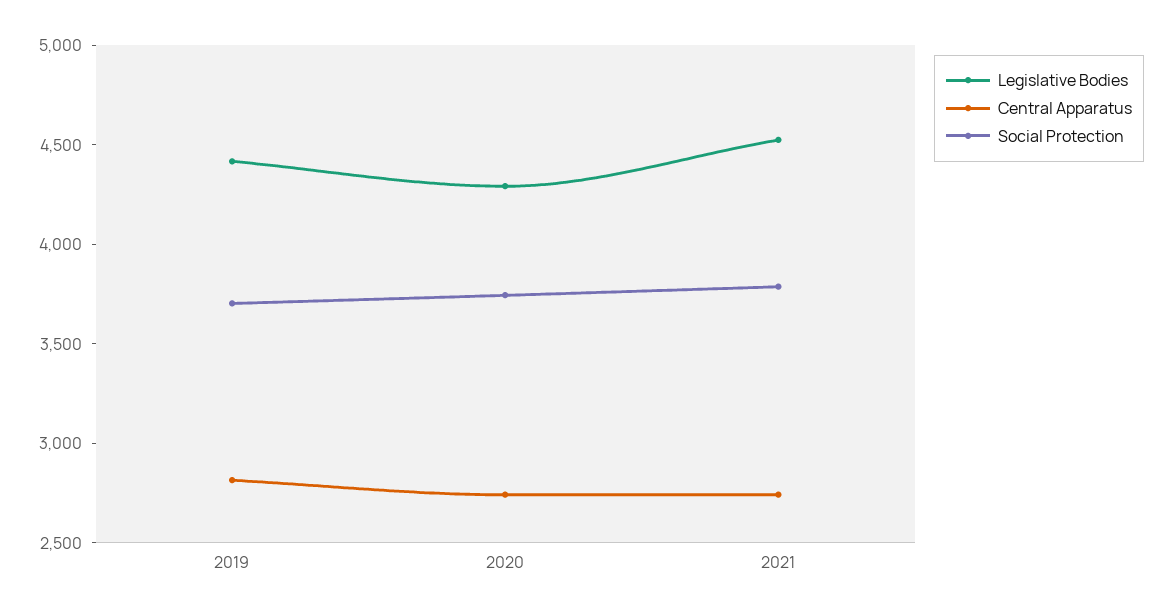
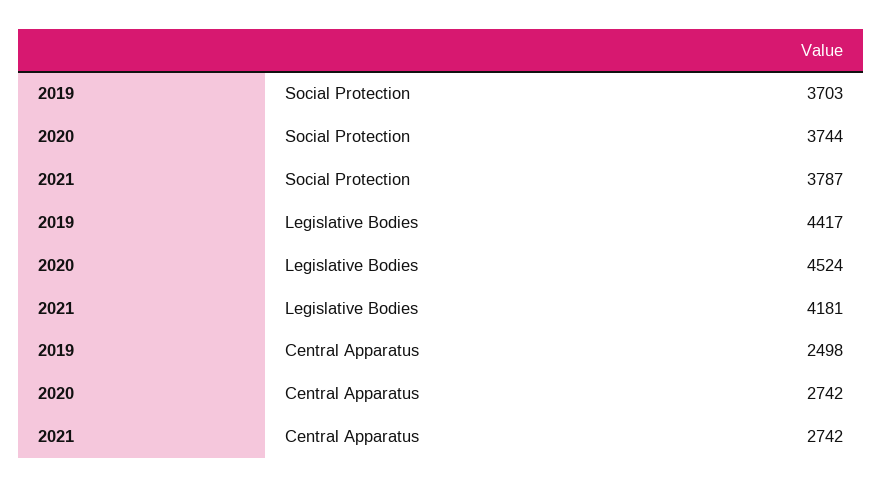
Central Apparatus, 2019: 2800 -> 2498
Legislative Bodies, 2020: 4300 -> 4524
Legislative Bodies, 2021: 4500 -> 4181

